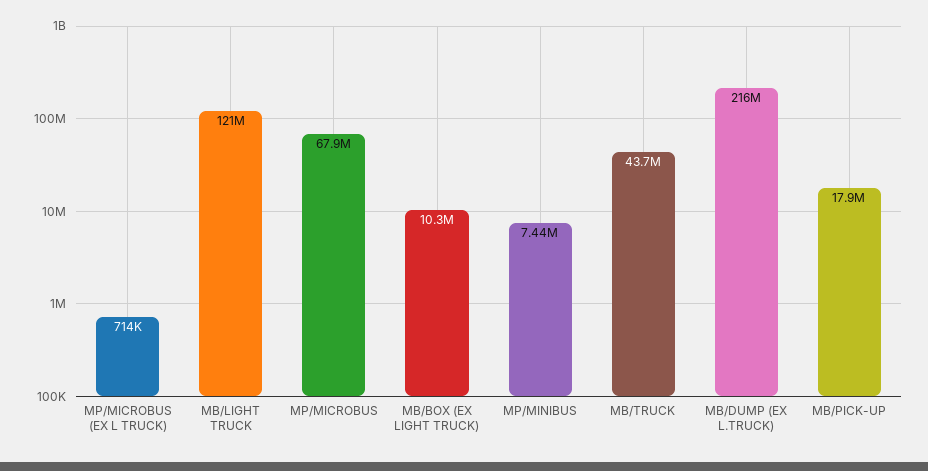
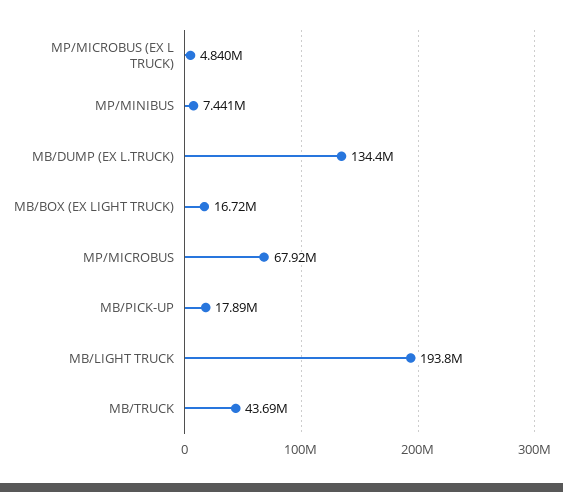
MP/MICROBUS (EX L TRUCK): 714000 -> 4840000
MB/LIGHT TRUCK: 121000000 -> 193800000
MB/BOX (EX LIGHT TRUCK): 10300000 -> 16720000
MB/DUMP (EX L.TRUCK): 216000000 -> 134400000

